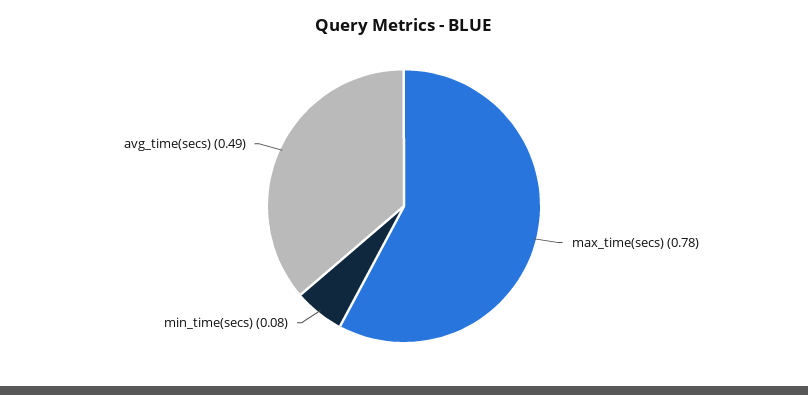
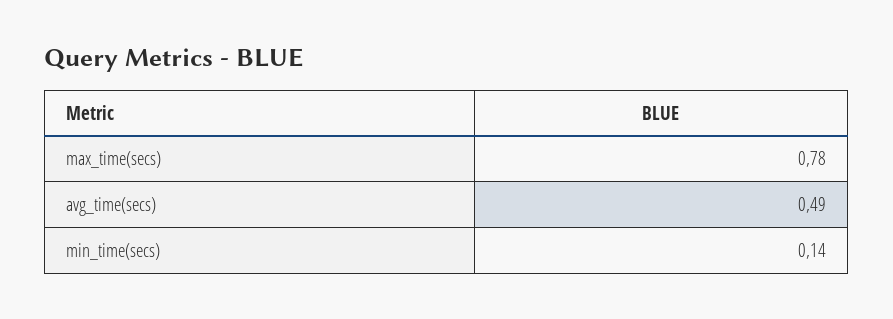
min_time(secs): 0.08 -> 0.14

